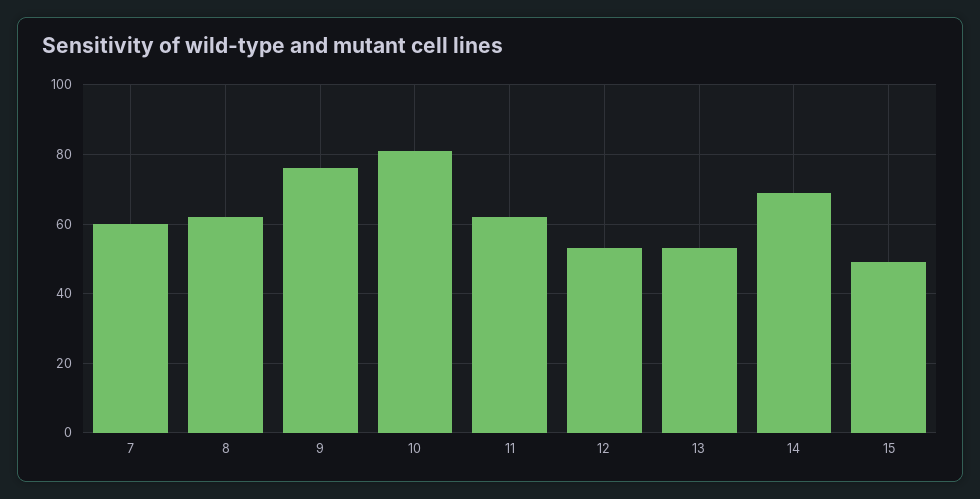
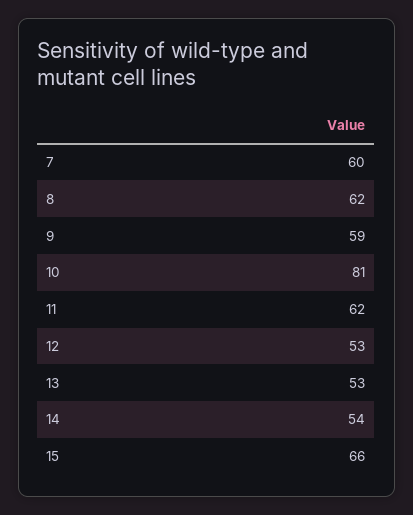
9: 75 -> 59
14: 70 -> 54
15: 50 -> 66

